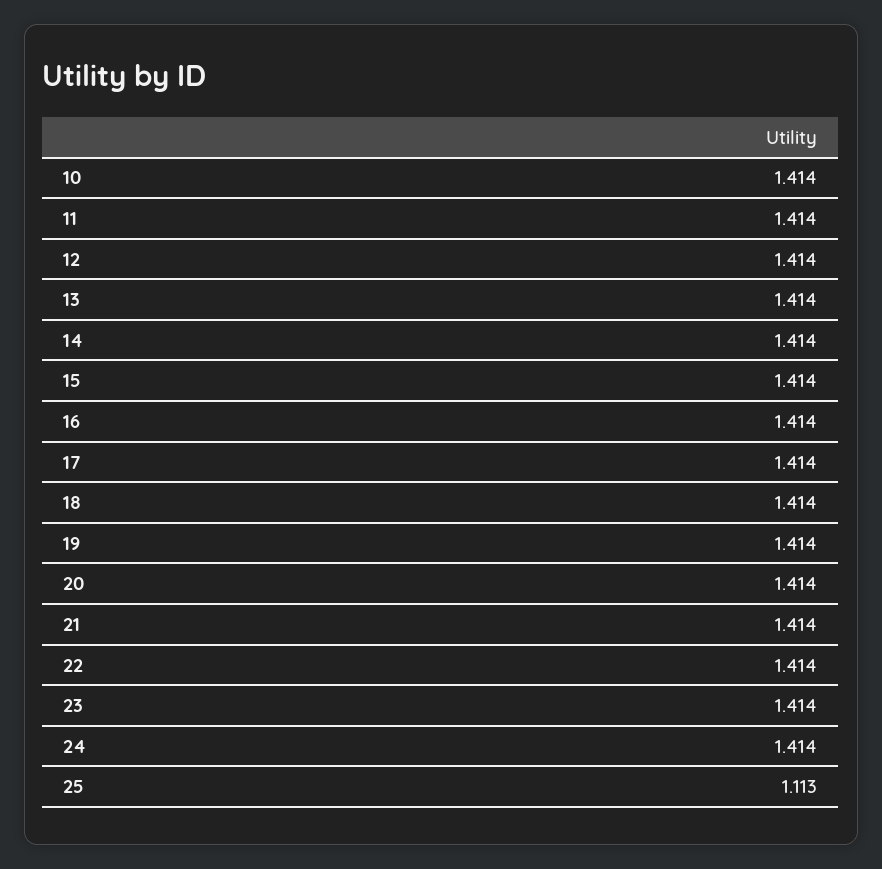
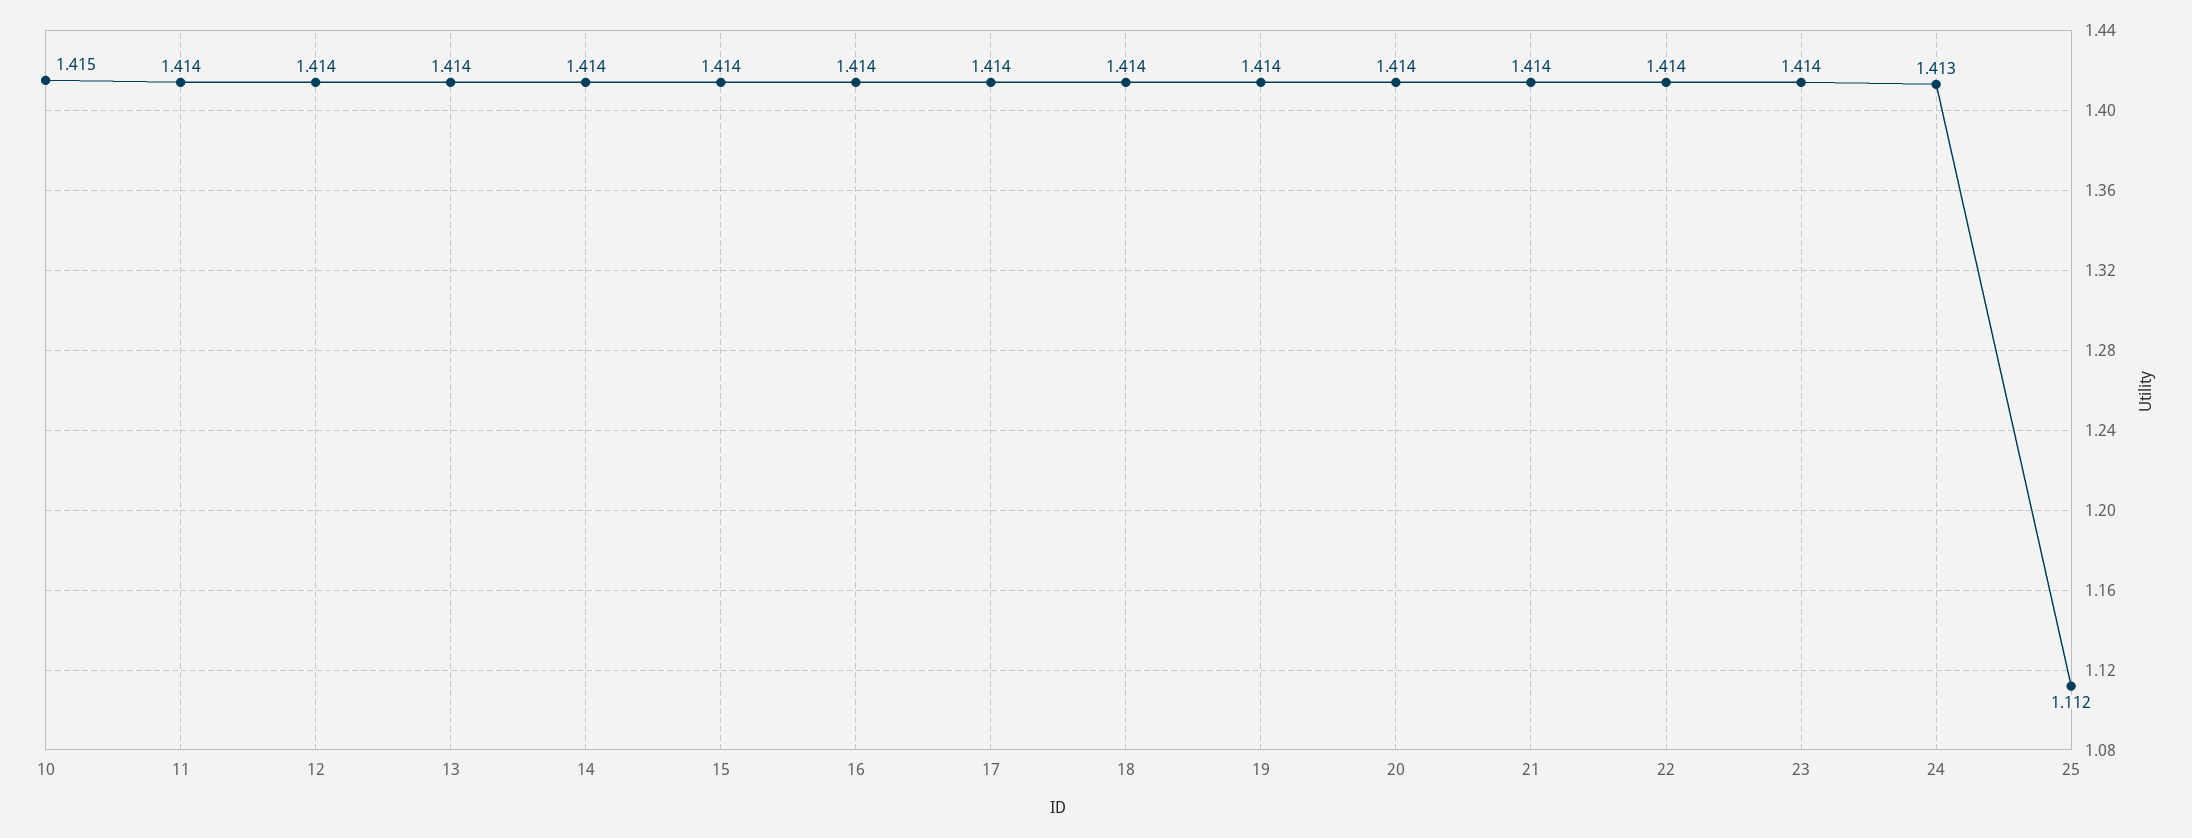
10: 1.414 -> 1.415
24: 1.414 -> 1.413
25: 1.113 -> 1.112

